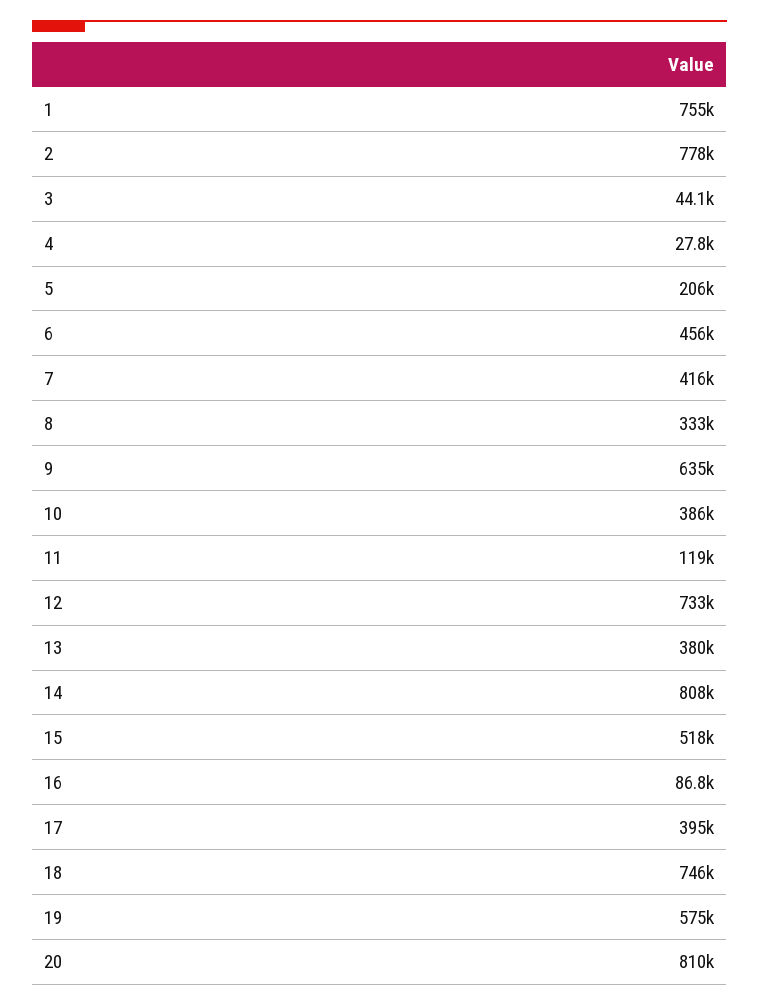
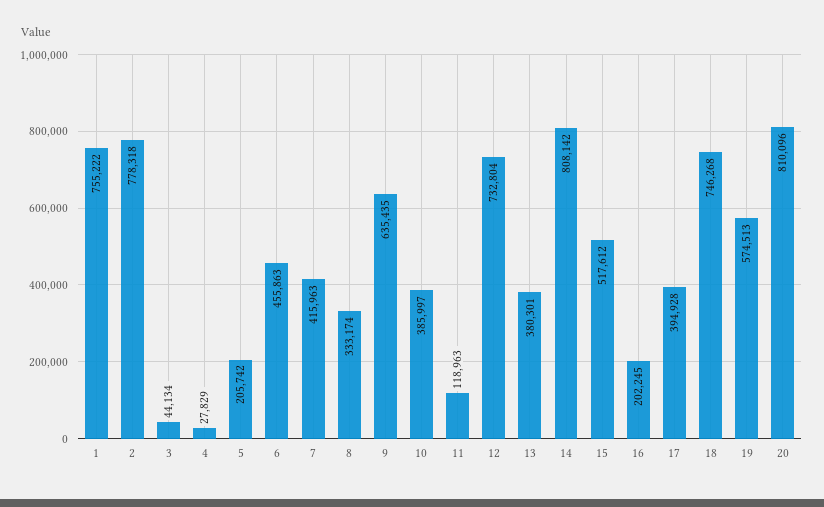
16: 86800 -> 202245

